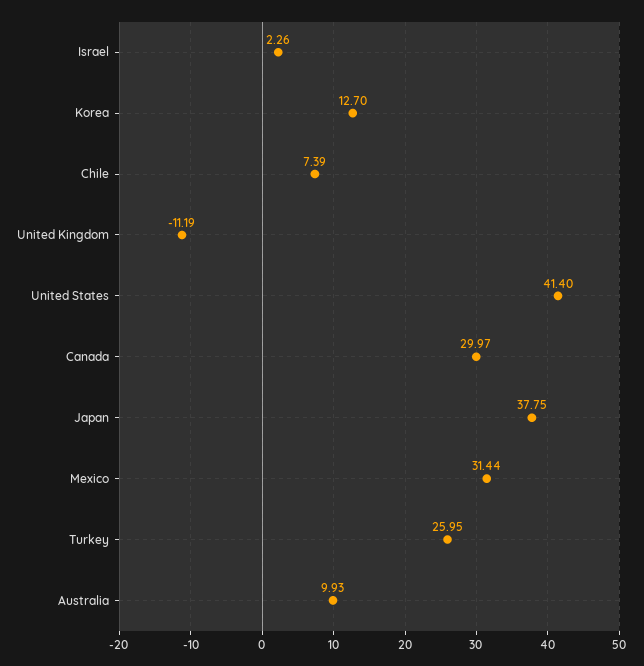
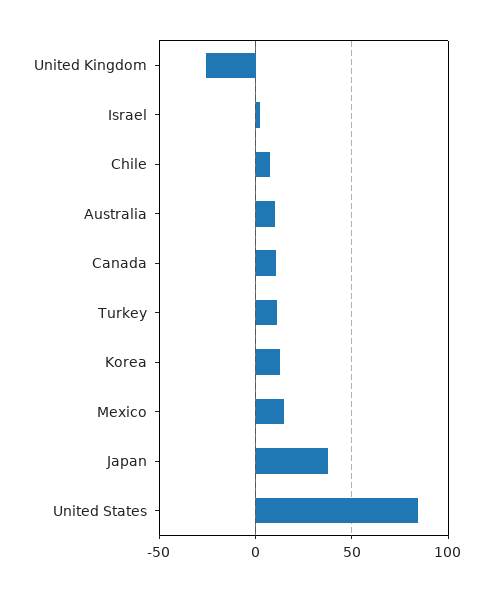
United Kingdom: -11.19 -> -25
United States: 41.4 -> 85
Canada: 29.97 -> 10
Mexico: 31.44 -> 15
Turkey: 25.95 -> 10

